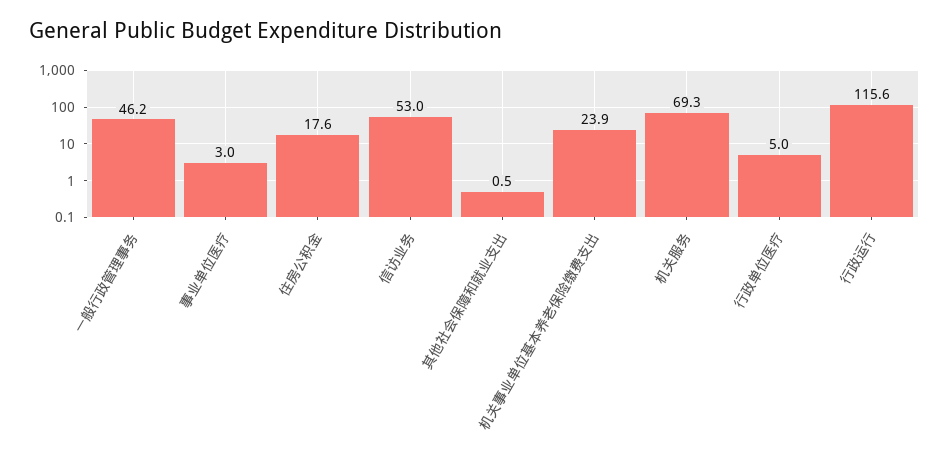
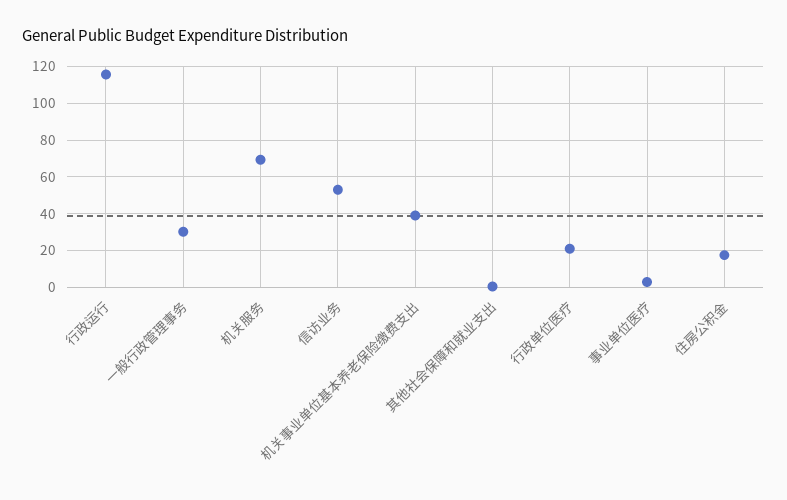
一般行政管理事务: 46.2 -> 30
机关事业单位基本养老保险缴费支出: 23.9 -> 40
行政单位医疗: 5 -> 20

